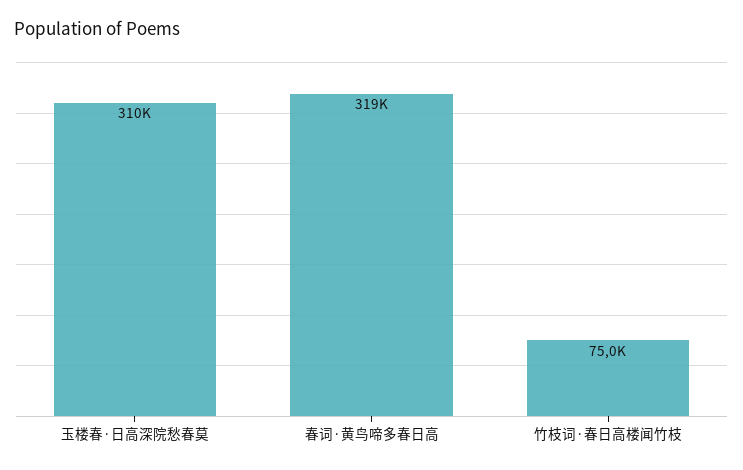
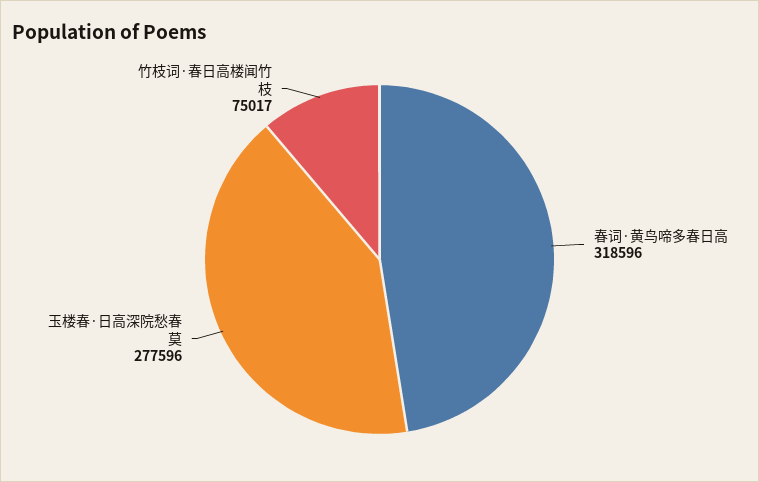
玉楼春·日高深院愁春莫: 310000 -> 277596

